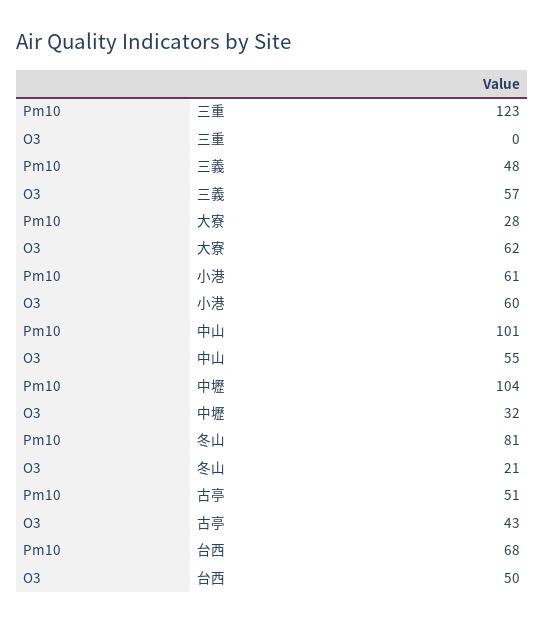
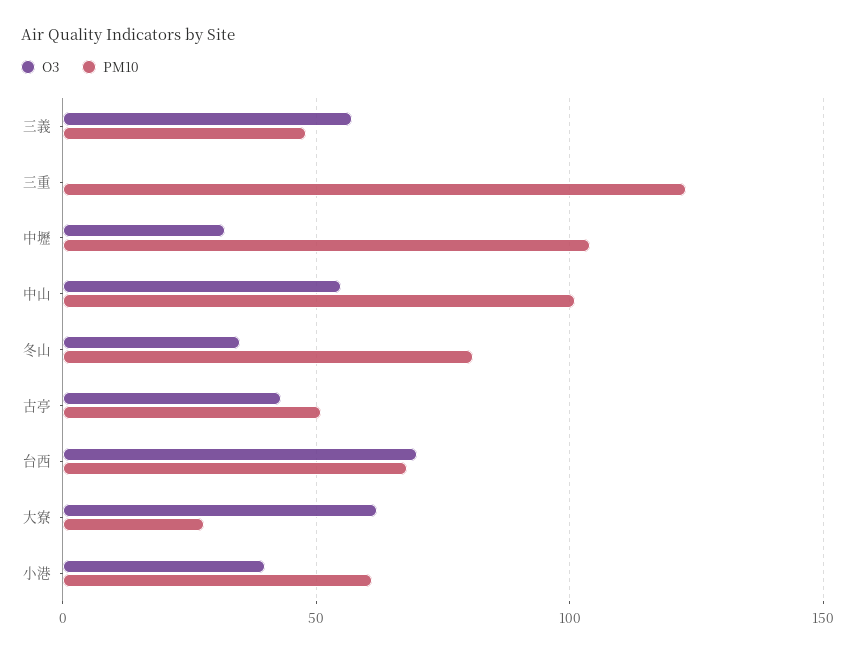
O3, 小港: 60 -> 40
O3, 冬山: 21 -> 35
O3, 台西: 50 -> 70

